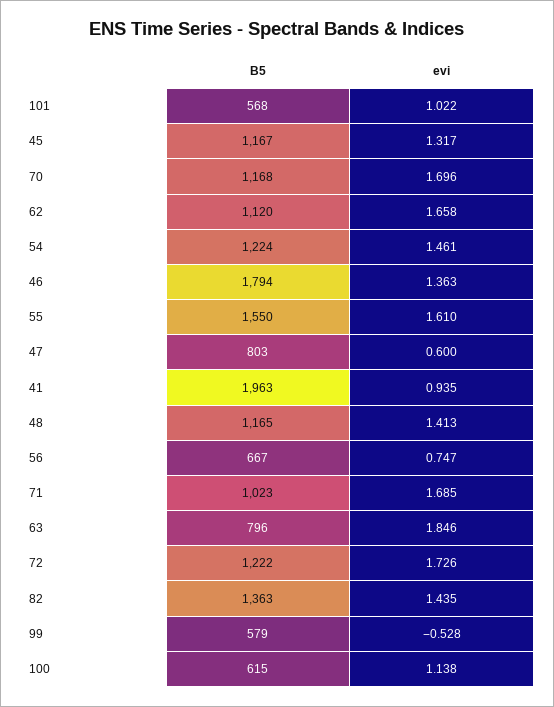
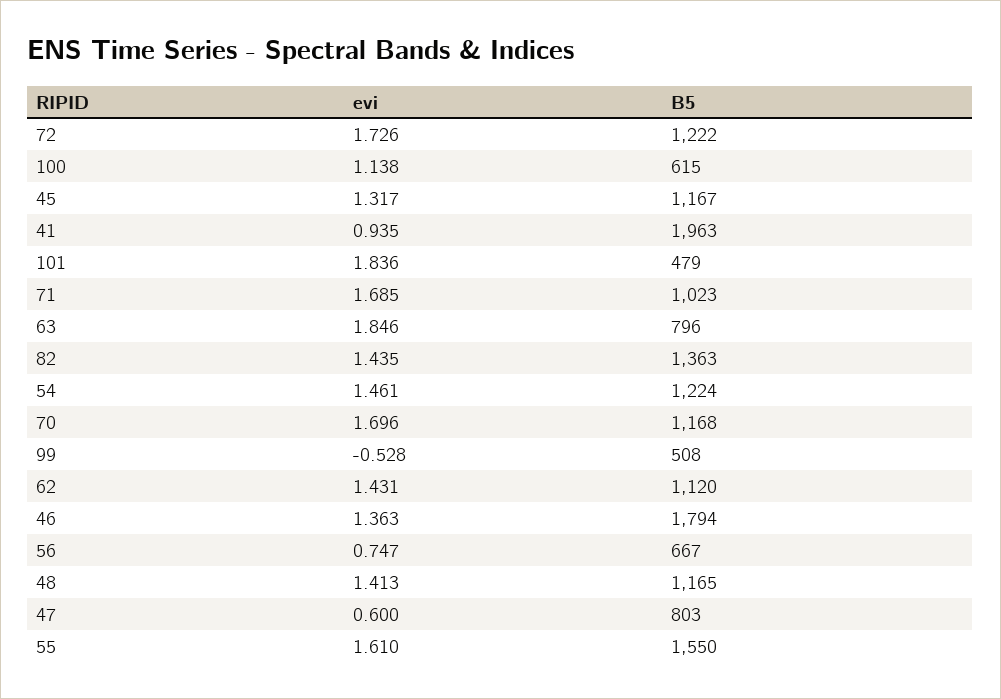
B5, 101: 568 -> 479
evi, 101: 1.022 -> 1.836
evi, 62: 1.658 -> 1.431
B5, 99: 579 -> 508

